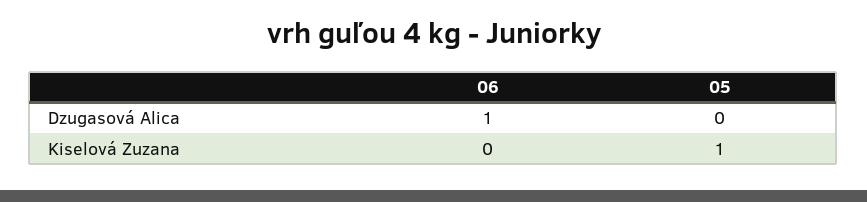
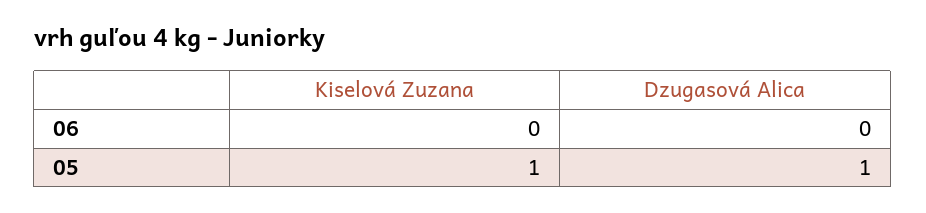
06, Dzugasová Alica: 1 -> 0
05, Dzugasová Alica: 0 -> 1

